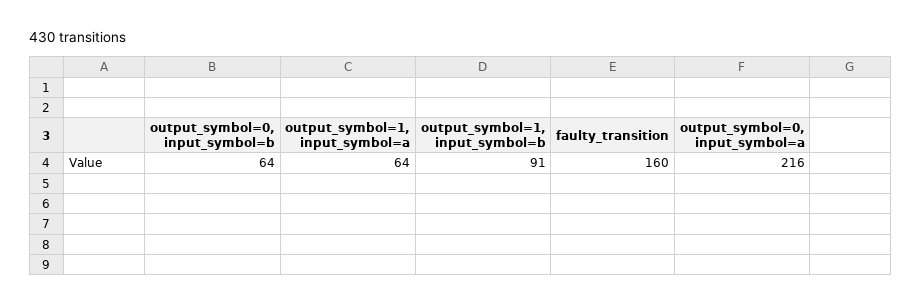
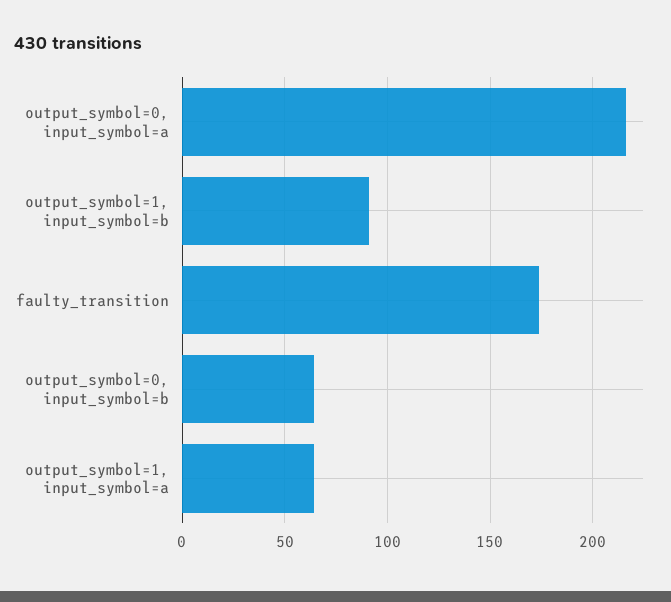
faulty_transition: 160 -> 175

